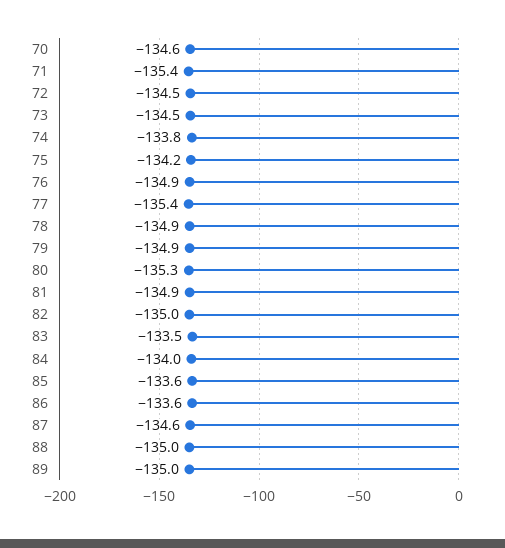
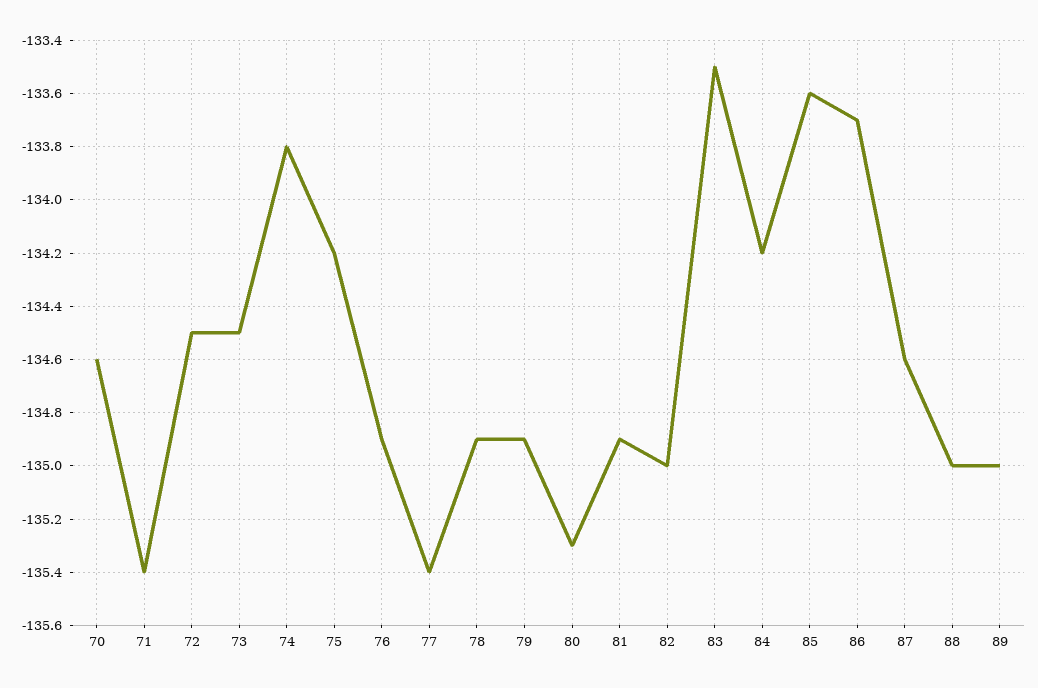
84: -134 -> -134.2
86: -133.6 -> -133.7

